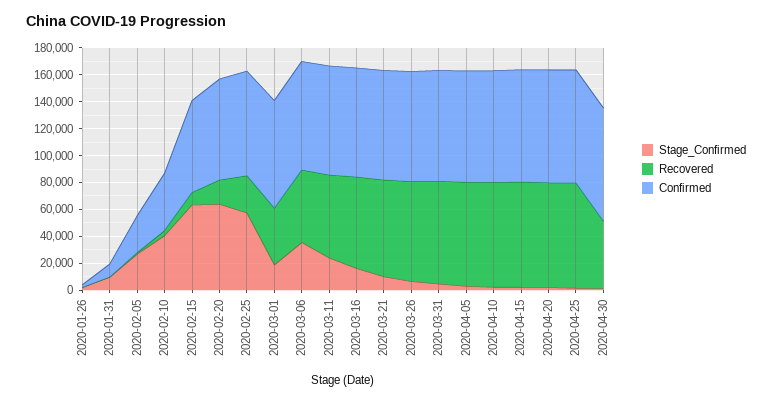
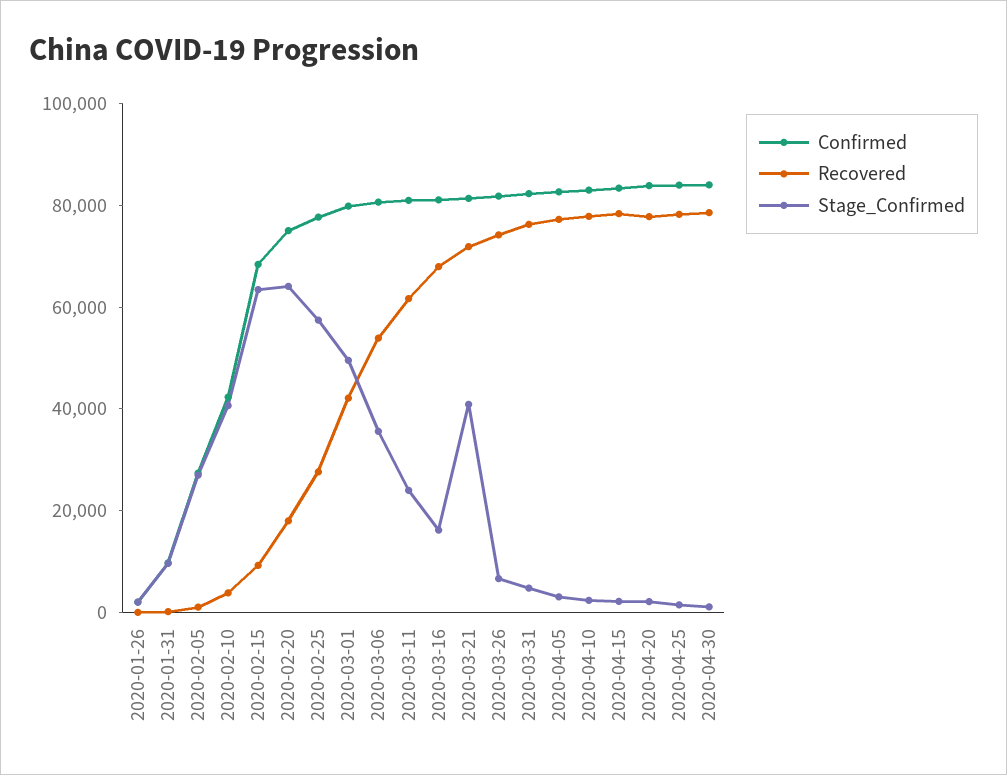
Stage_Confirmed, 2020-03-01: 20000 -> 50000
Stage_Confirmed, 2020-03-21: 10000 -> 40000
Recovered, 2020-04-30: 50000 -> 80000

